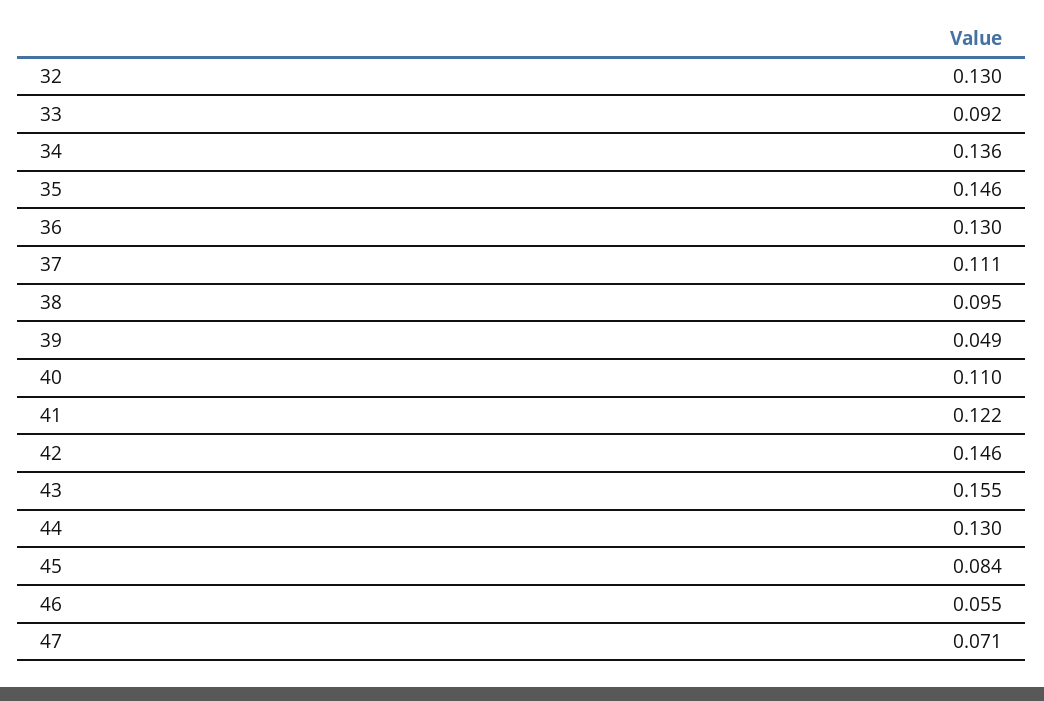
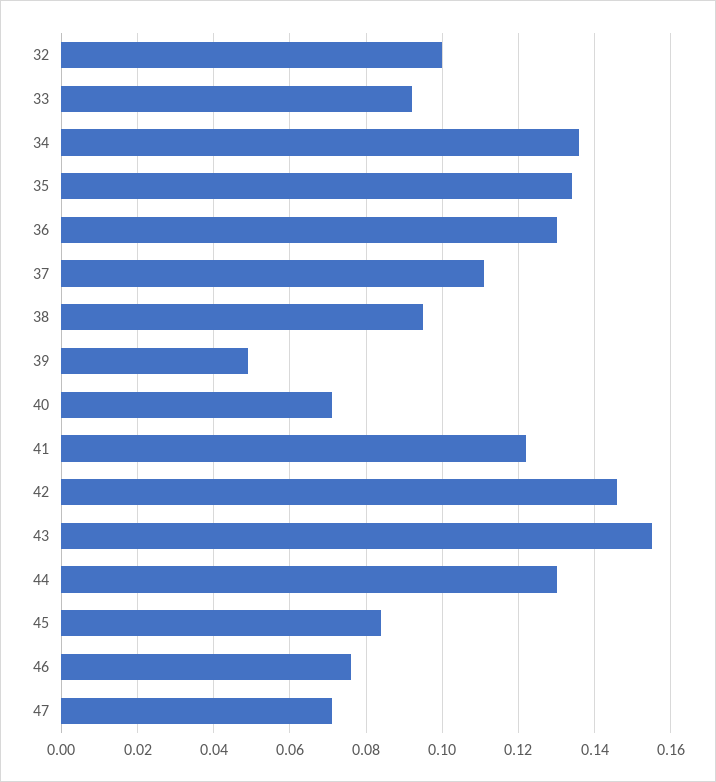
32: 0.13 -> 0.1
35: 0.146 -> 0.135
40: 0.11 -> 0.07
46: 0.055 -> 0.075

